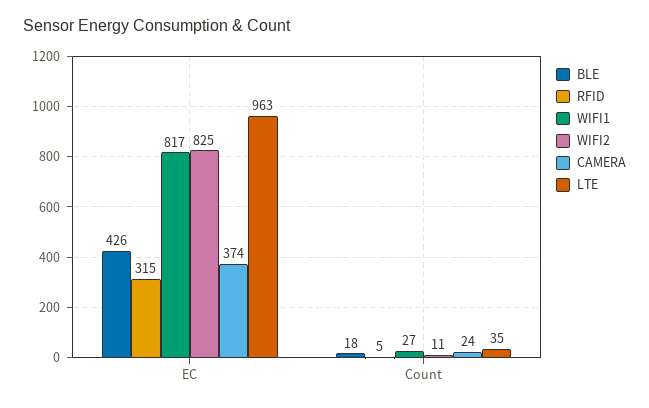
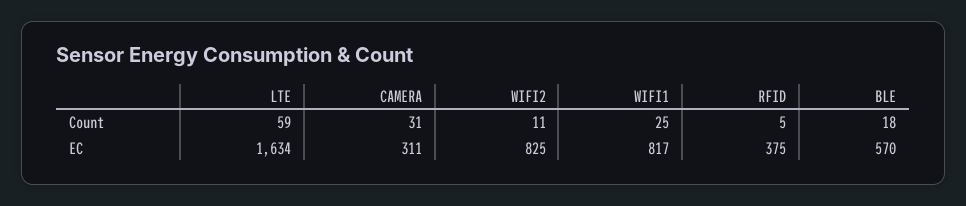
BLE, EC: 426 -> 570
RFID, EC: 315 -> 375
CAMERA, EC: 374 -> 311
LTE, EC: 963 -> 1634
WIFI1, Count: 27 -> 25
CAMERA, Count: 24 -> 31
LTE, Count: 35 -> 59

